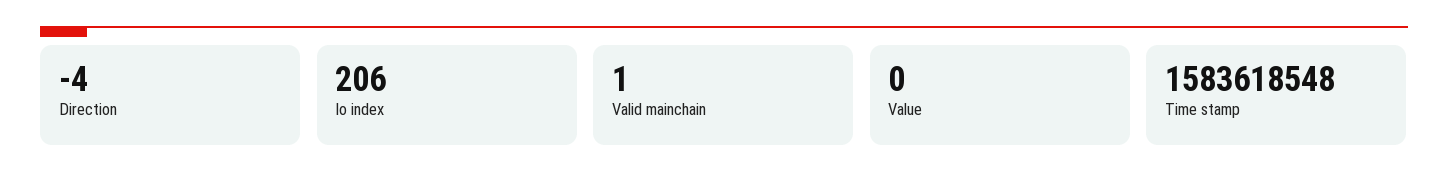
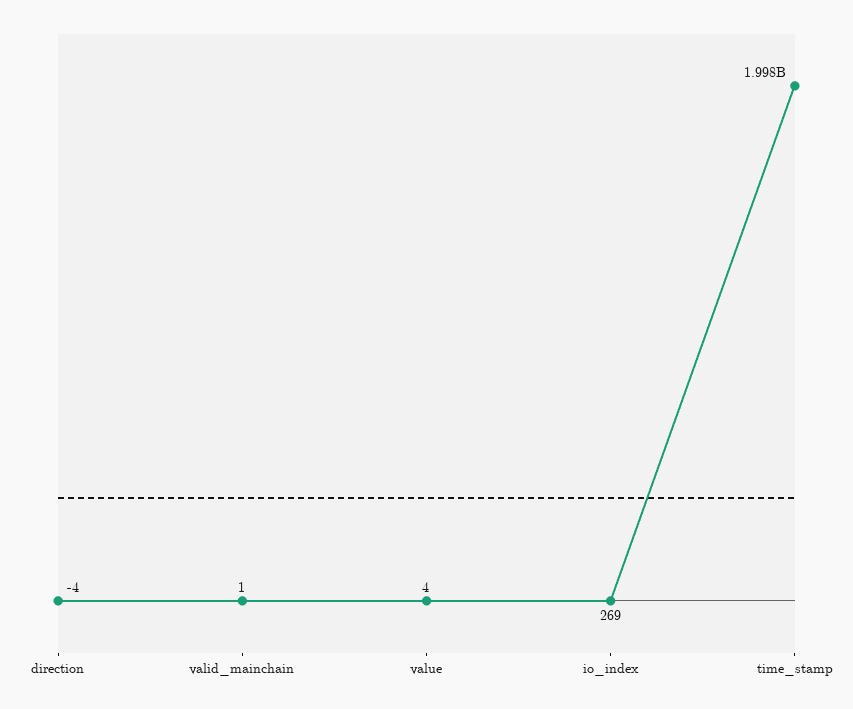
Io index: 206 -> 269
Value: 0 -> 4
Time stamp: 1583618548 -> 1998000000

